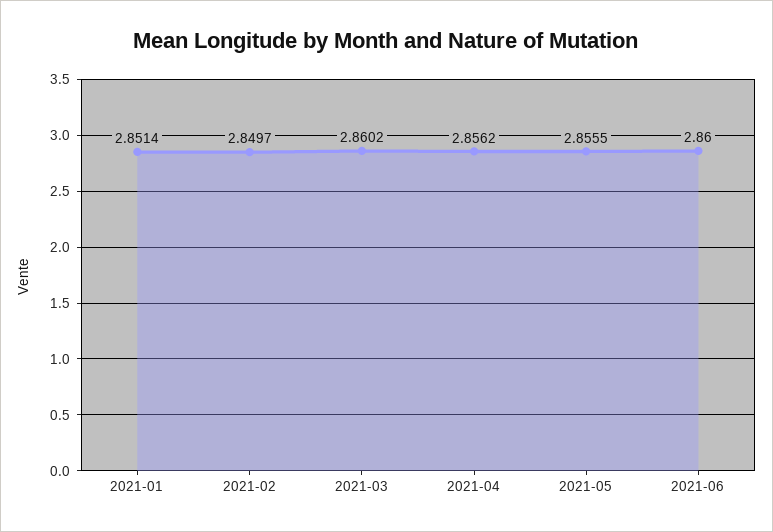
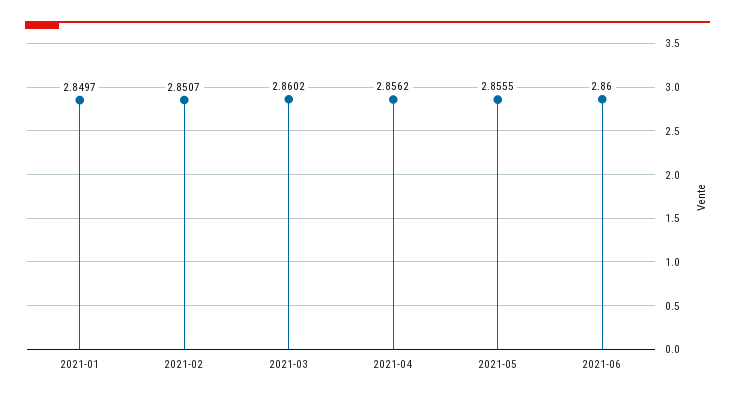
2021-01: 2.8514 -> 2.8497
2021-02: 2.8497 -> 2.8507

